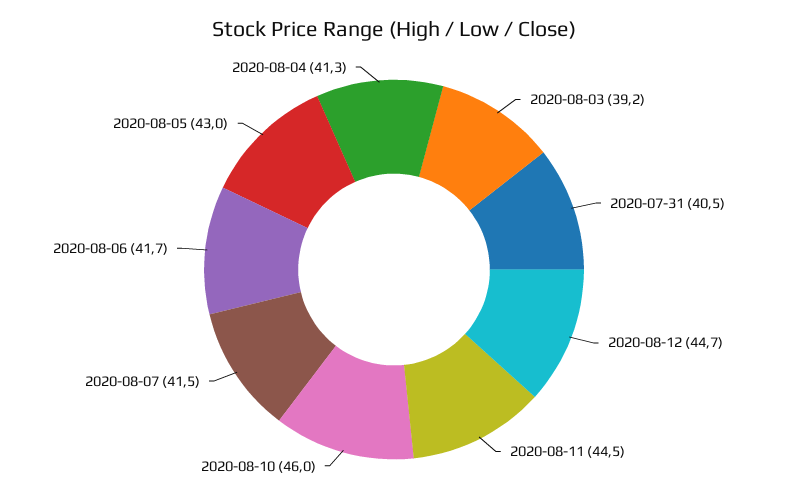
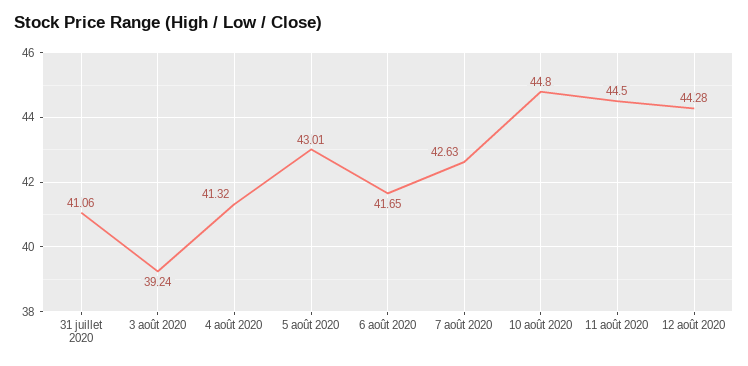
2020-07-31: 40.5 -> 41.06
2020-08-12: 44.7 -> 44.28
2020-08-10: 46 -> 44.8
2020-08-07: 41.5 -> 42.63

